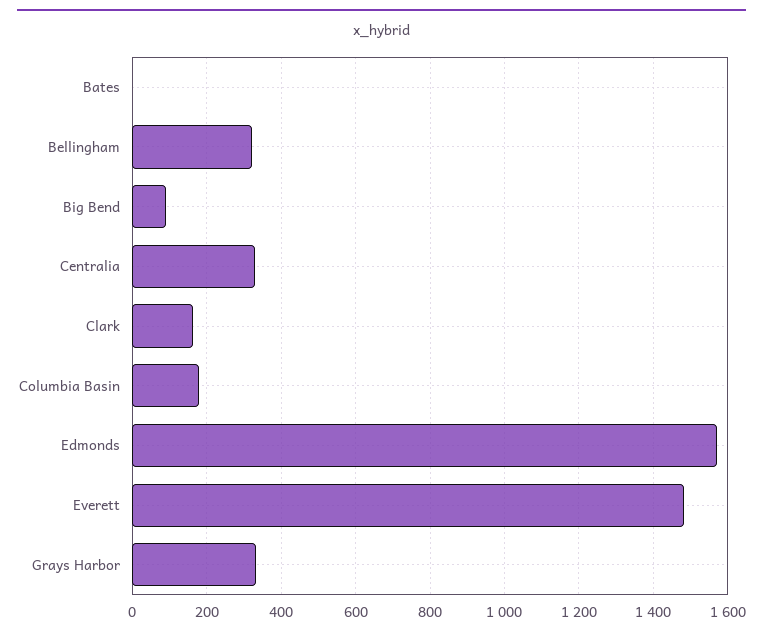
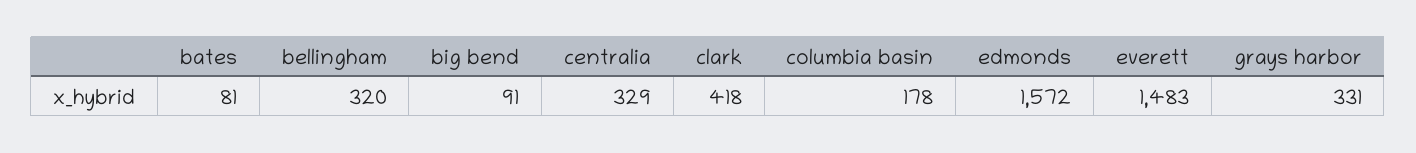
Bates: 0 -> 81
Clark: 160 -> 418

